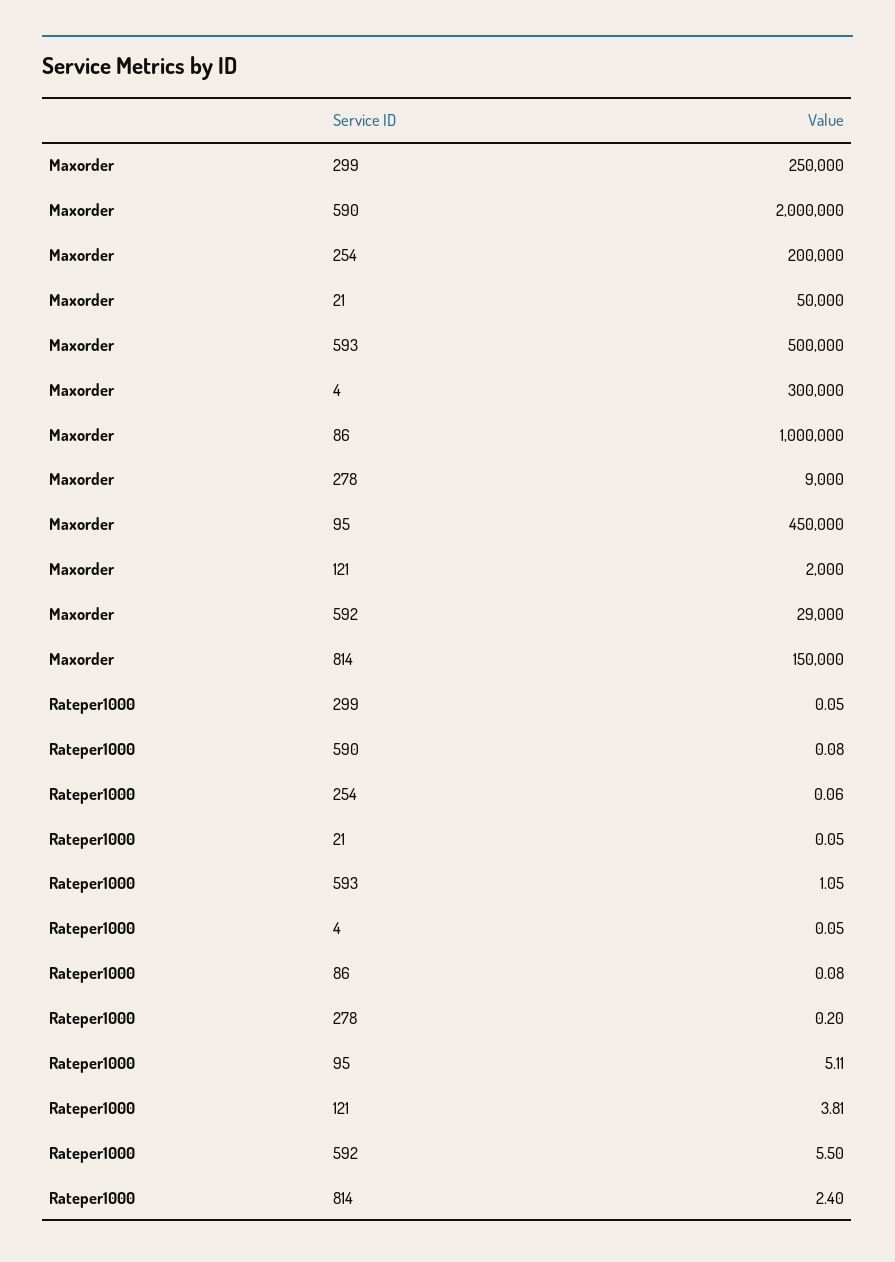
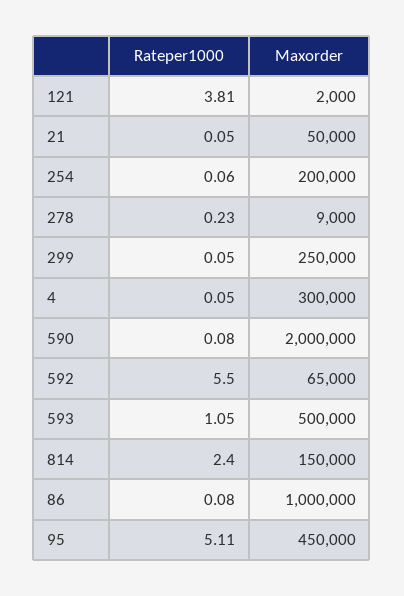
Maxorder, 592: 29000 -> 65000
Rateper1000, 278: 0.2 -> 0.23

